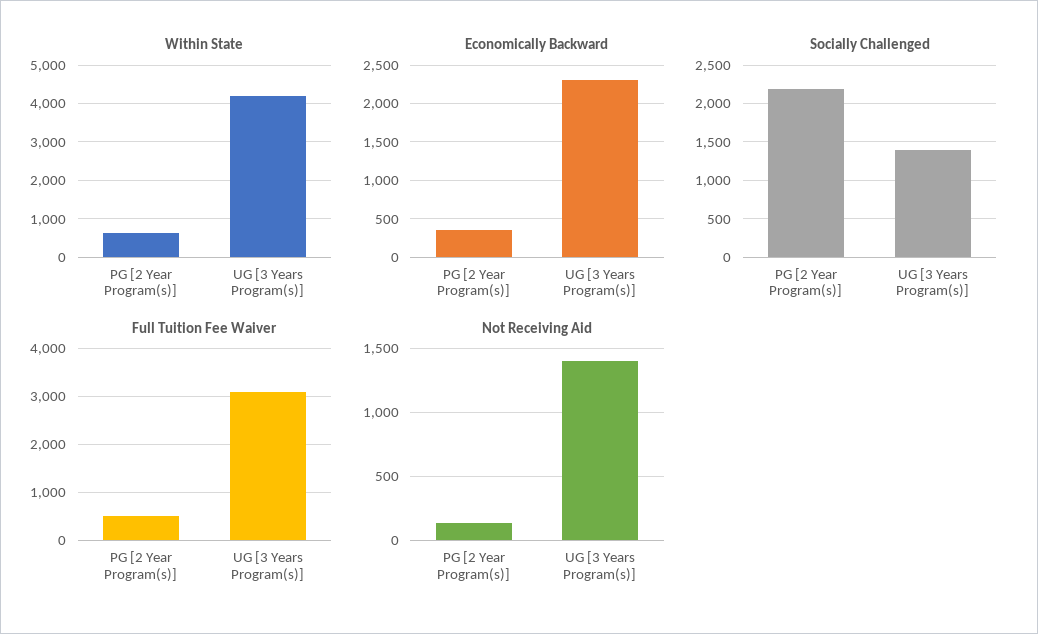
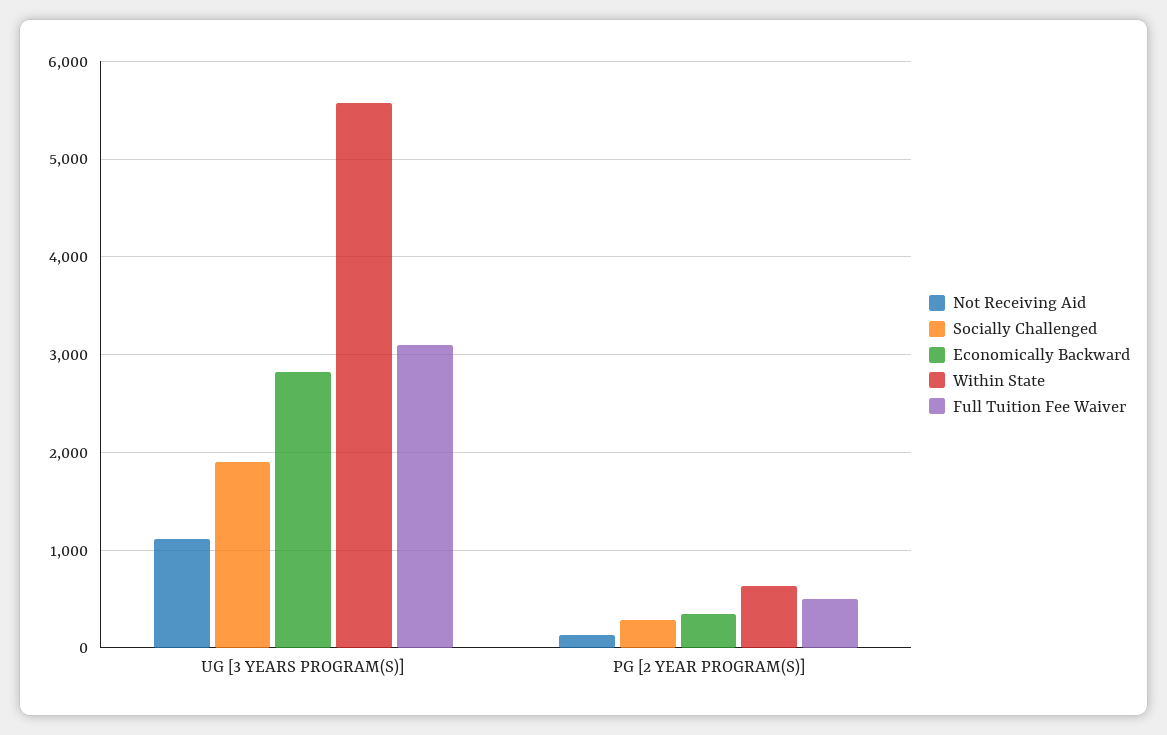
Within State, UG [3 Years Program(s)]: 4200 -> 5600
Economically Backward, UG [3 Years Program(s)]: 2300 -> 2800
Socially Challenged, PG [2 Year Program(s)]: 2200 -> 300
Socially Challenged, UG [3 Years Program(s)]: 1400 -> 1900
Not Receiving Aid, UG [3 Years Program(s)]: 1400 -> 1100

